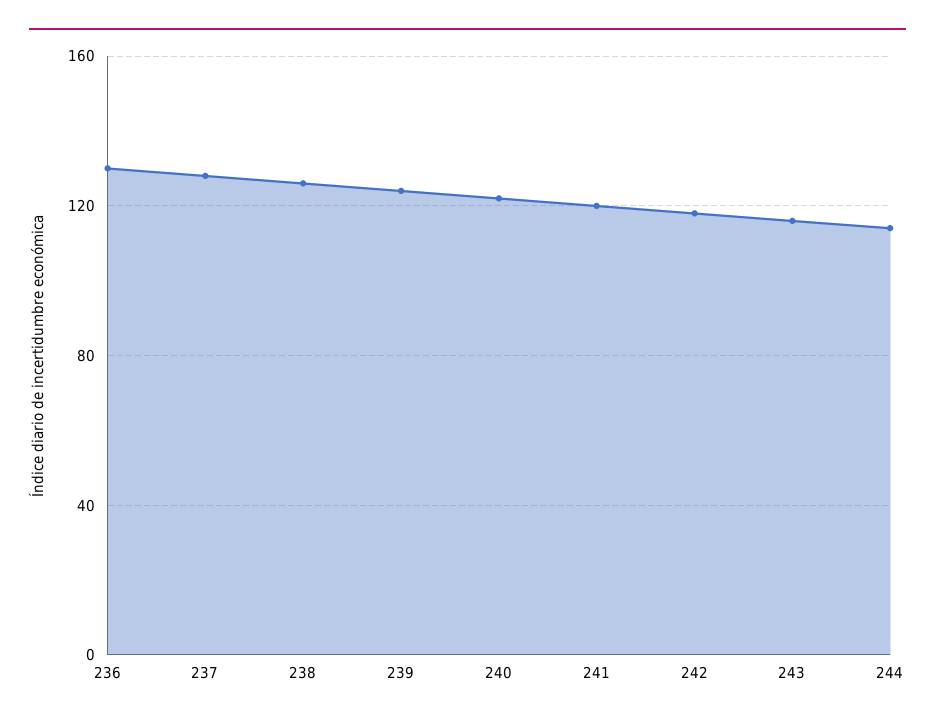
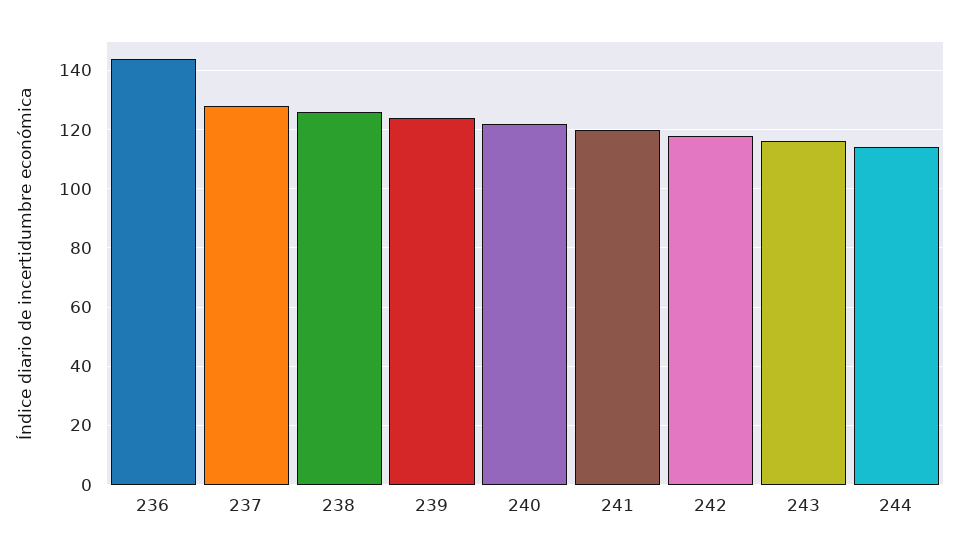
236: 130 -> 145

